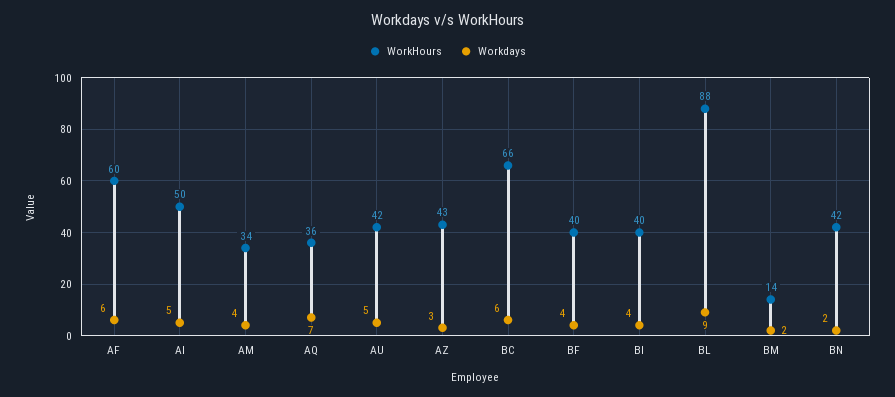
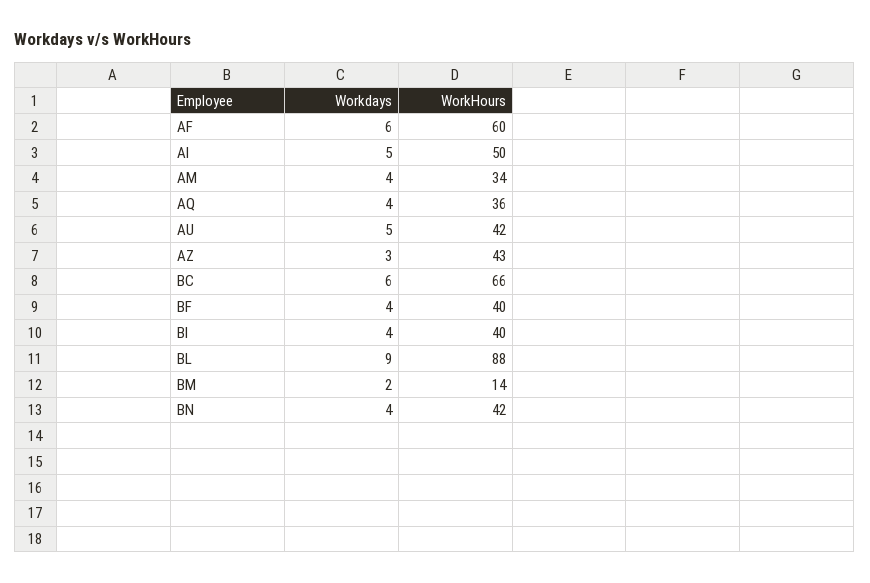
Workdays, AQ: 7 -> 4
Workdays, BN: 2 -> 4

